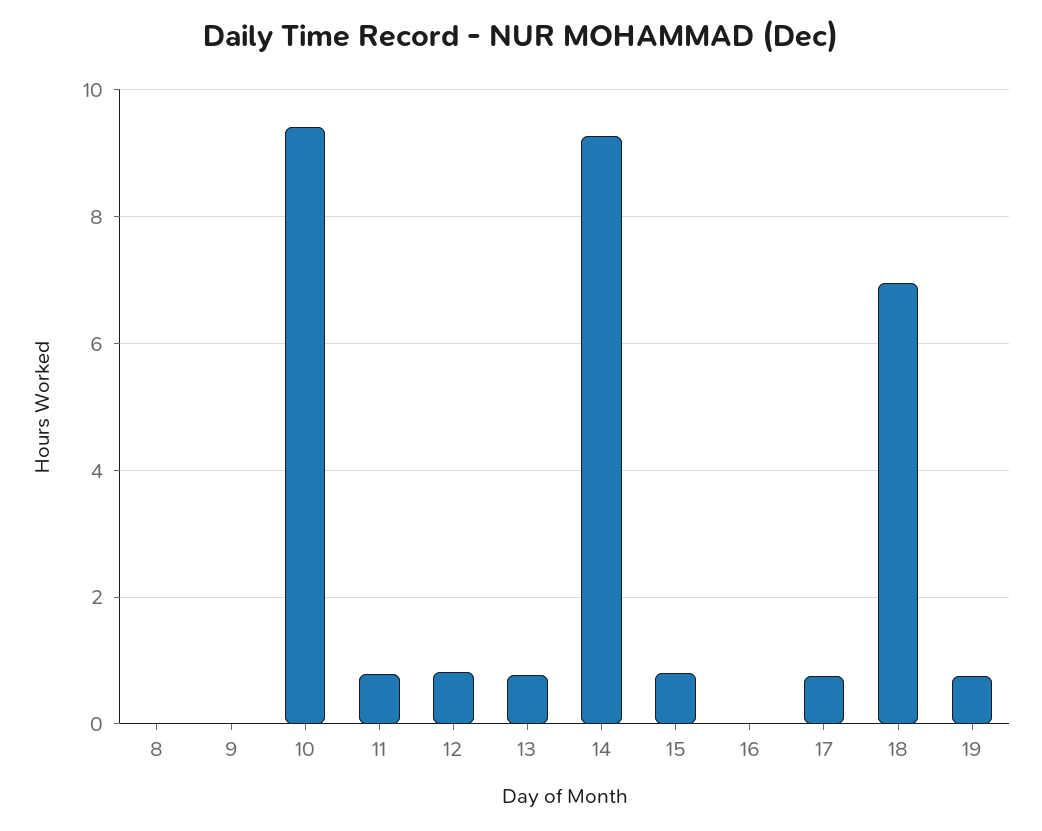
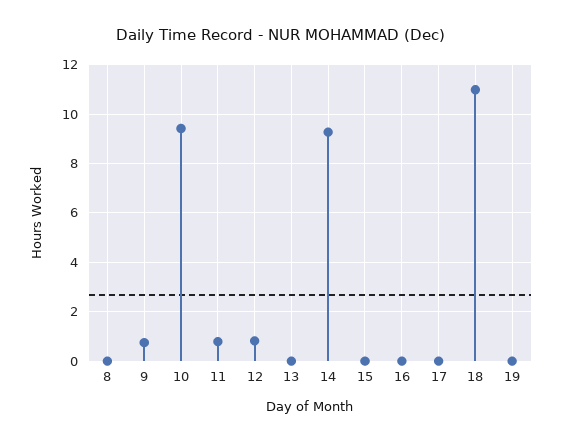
9: 0 -> 0.75
13: 0.8 -> 0
15: 0.8 -> 0
17: 0.8 -> 0
18: 7 -> 11
19: 0.8 -> 0

